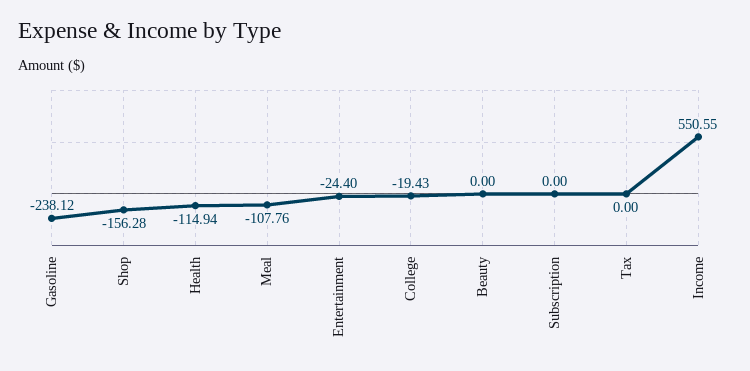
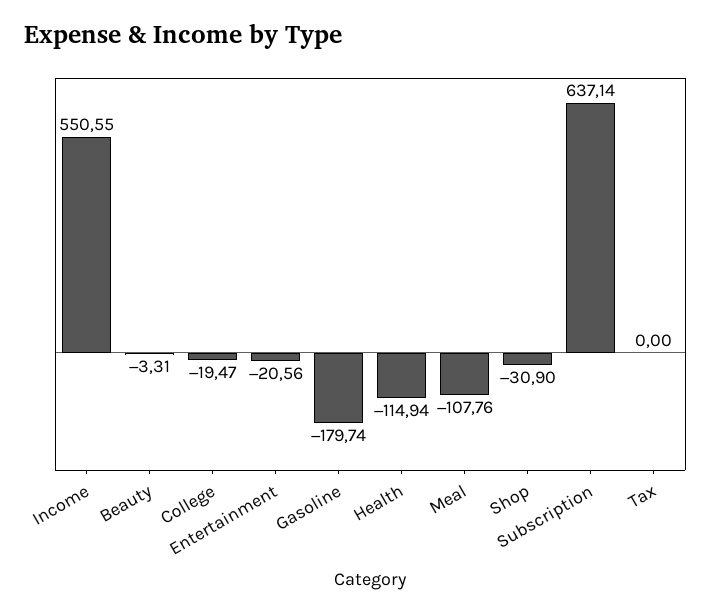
Gasoline: -238.12 -> -179.74
Shop: -156.28 -> -30.9
Entertainment: -24.4 -> -20.56
College: -19.43 -> -19.47
Beauty: 0 -> -3.31
Subscription: 0 -> 637.14

